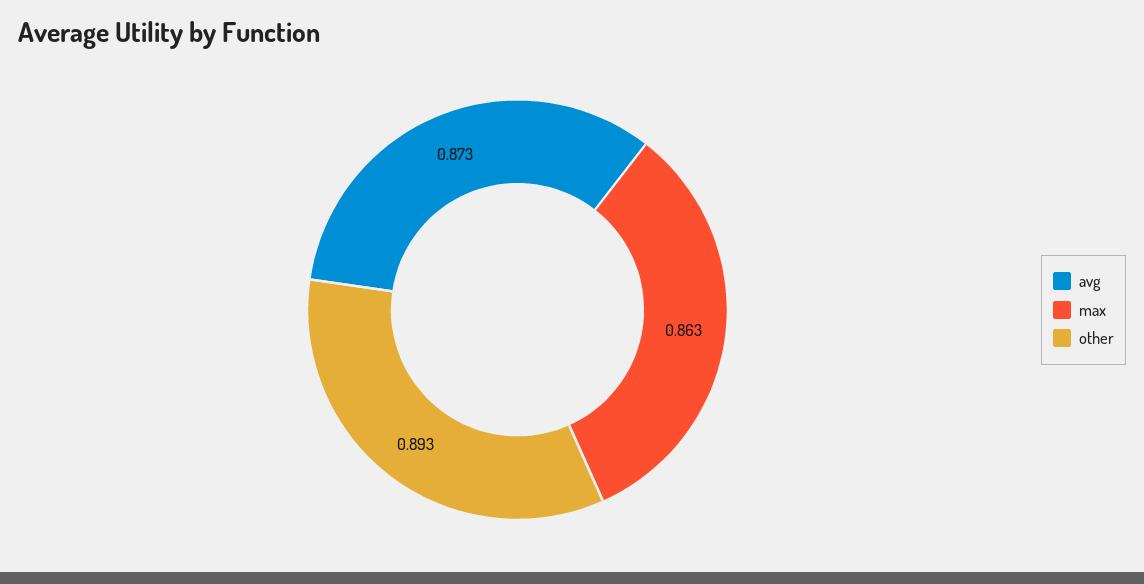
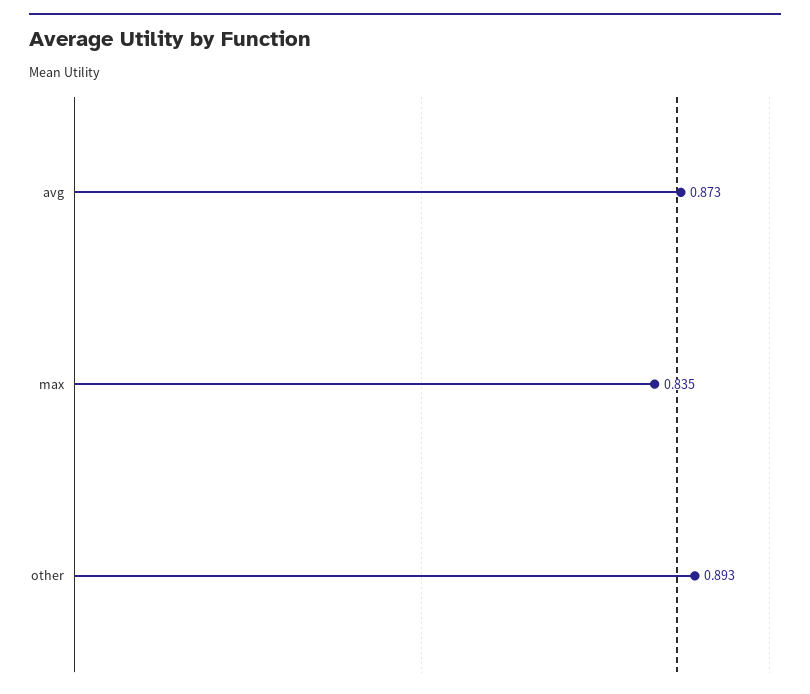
max: 0.863 -> 0.835

